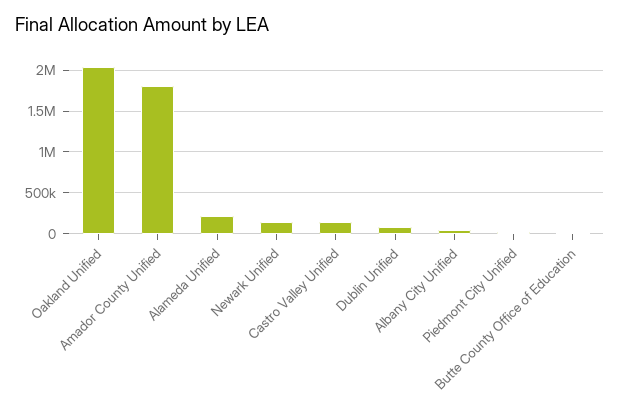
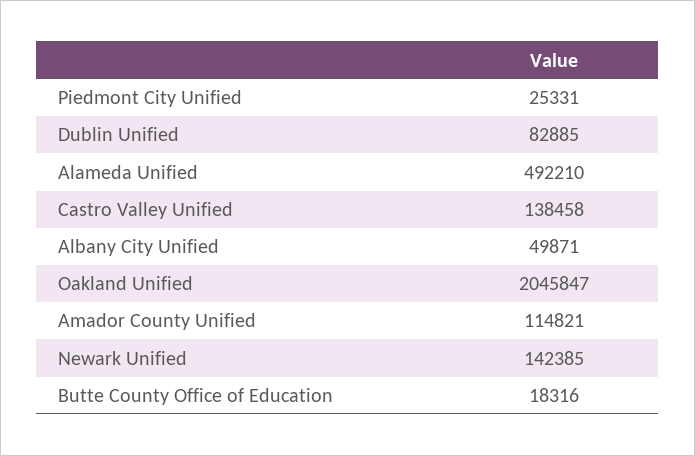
Amador County Unified: 1800000 -> 114821
Alameda Unified: 200000 -> 492210

